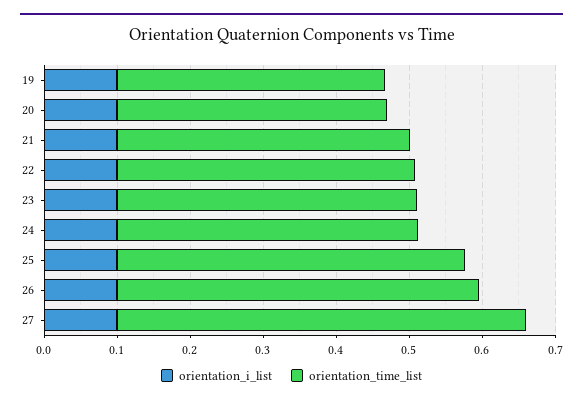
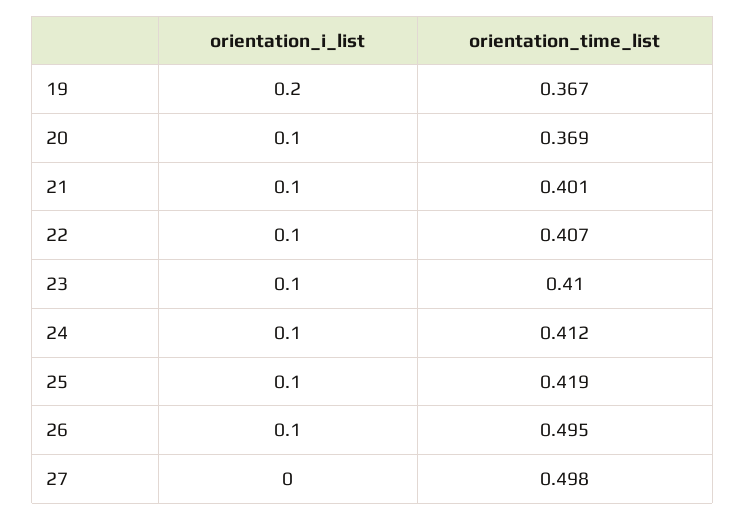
orientation_i_list, 19: 0.1 -> 0.2
orientation_time_list, 25: 0.48 -> 0.419
orientation_i_list, 27: 0.1 -> 0
orientation_time_list, 27: 0.56 -> 0.498

